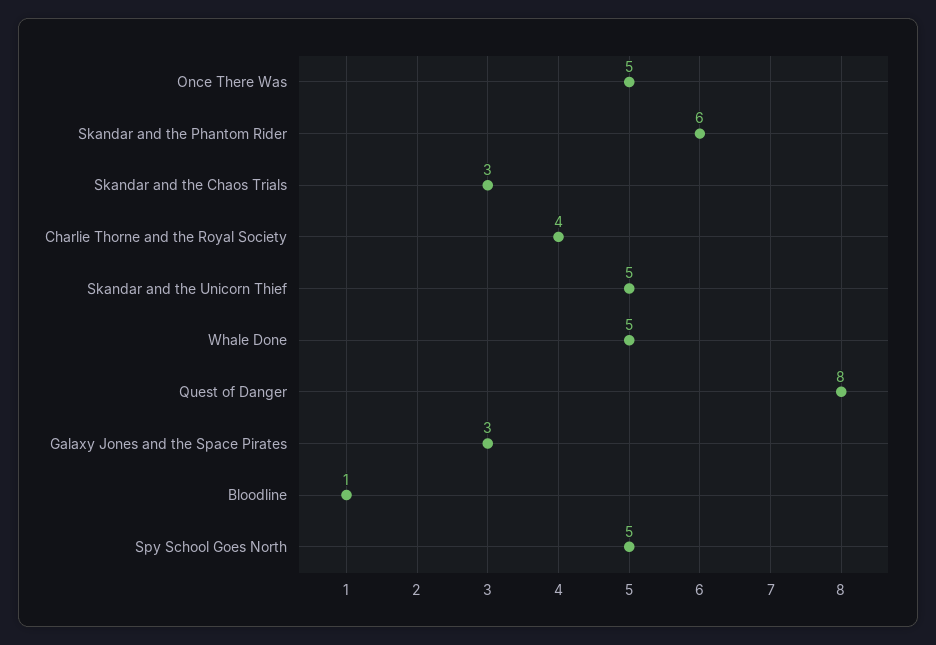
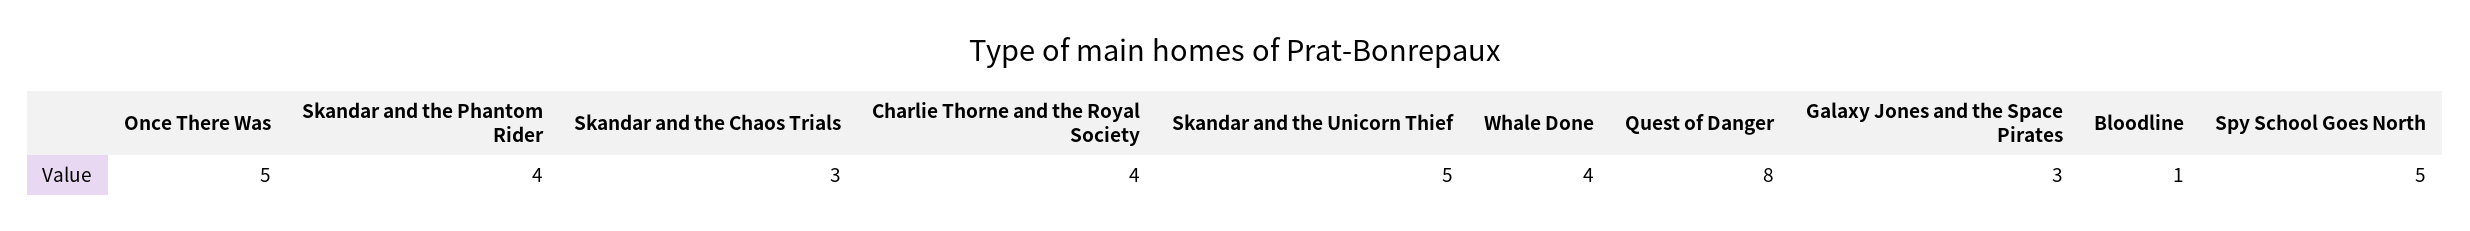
Skandar and the Phantom Rider: 6 -> 4
Whale Done: 5 -> 4

